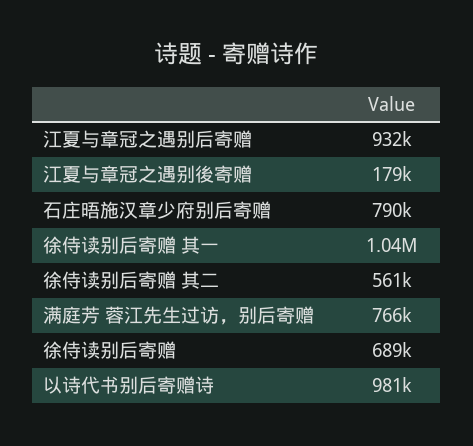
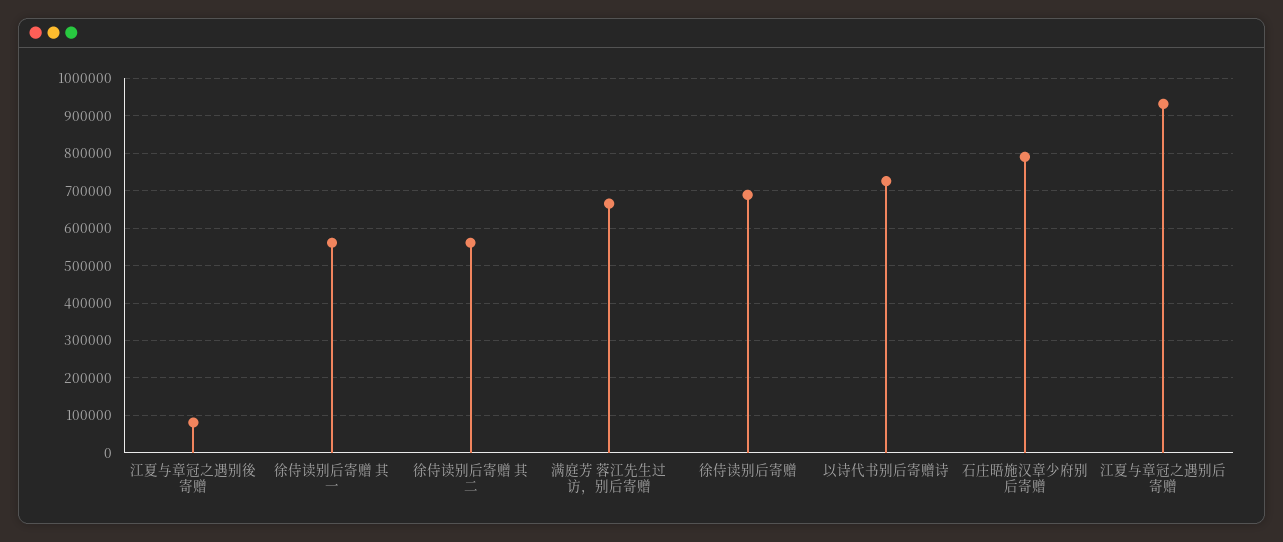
江夏与章冠之遇别後寄赠: 179000 -> 80000
徐侍读别后寄赠 其一: 1040000 -> 560000
满庭芳 蓉江先生过访，别后寄赠: 766000 -> 660000
以诗代书别后寄赠诗: 981000 -> 720000

